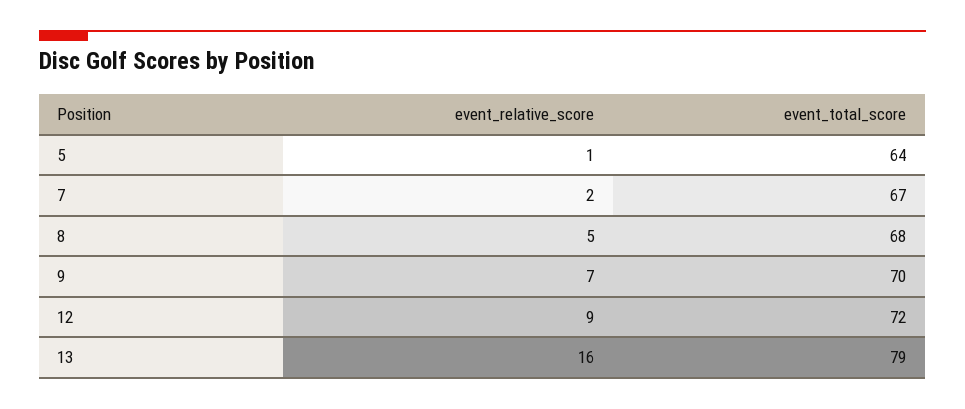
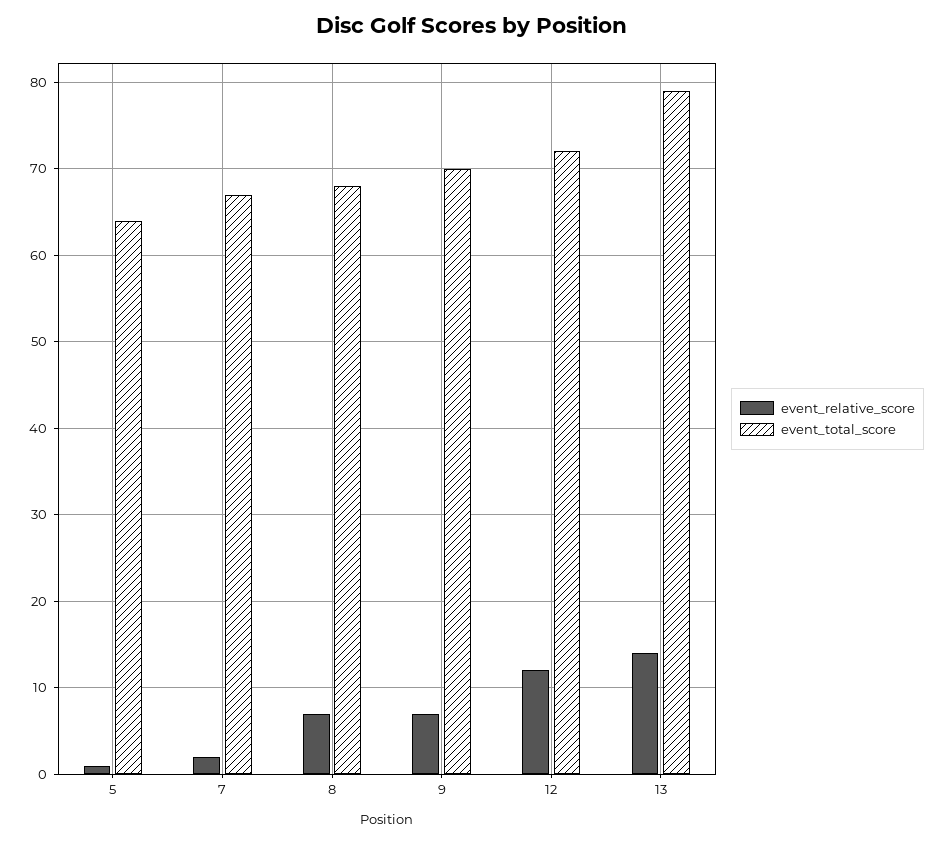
event_relative_score, 8: 5 -> 7
event_relative_score, 12: 9 -> 12
event_relative_score, 13: 16 -> 14

